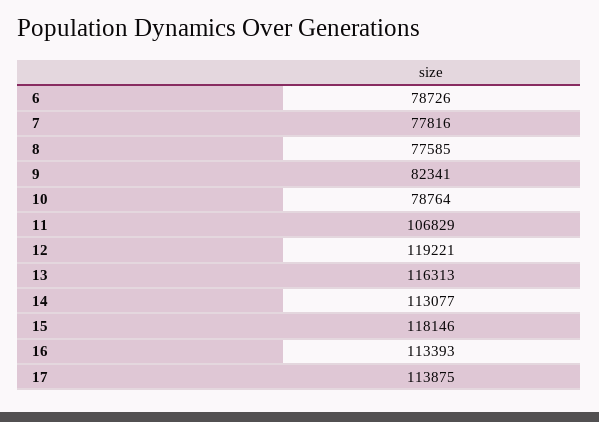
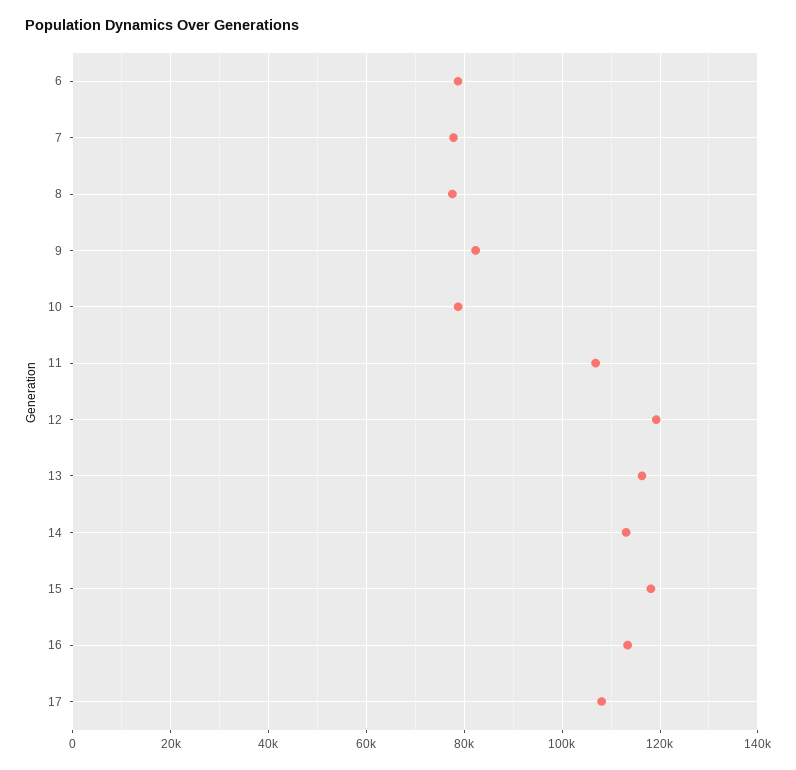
17: 113875 -> 108000

